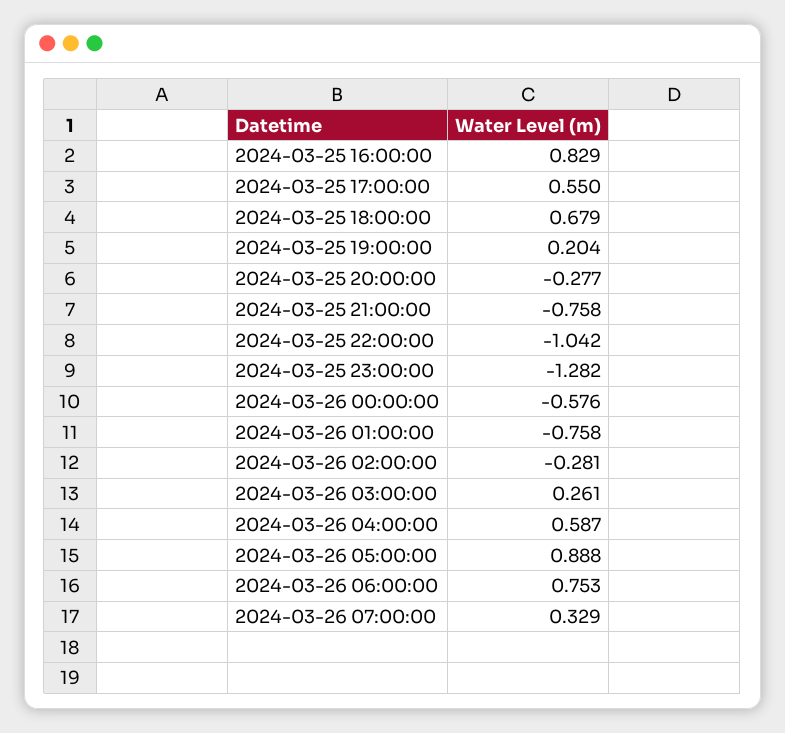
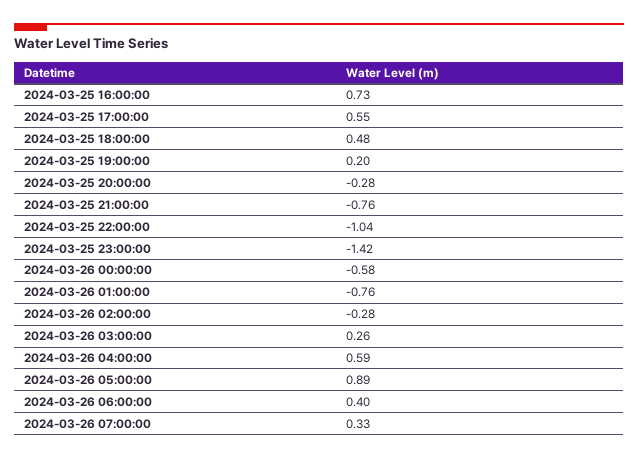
2024-03-25 16:00:00: 0.829 -> 0.73
2024-03-25 18:00:00: 0.679 -> 0.48
2024-03-25 23:00:00: -1.282 -> -1.42
2024-03-26 06:00:00: 0.753 -> 0.4

